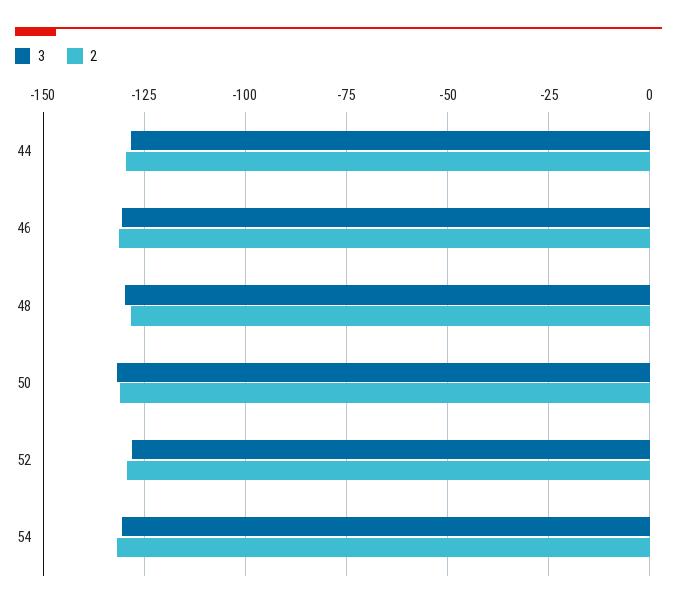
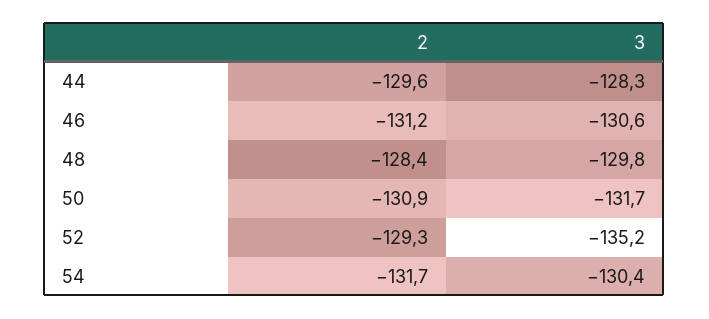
3, 52: -127.5 -> -135.2

